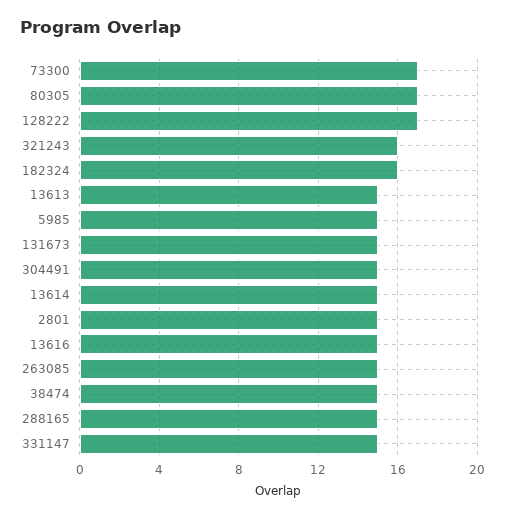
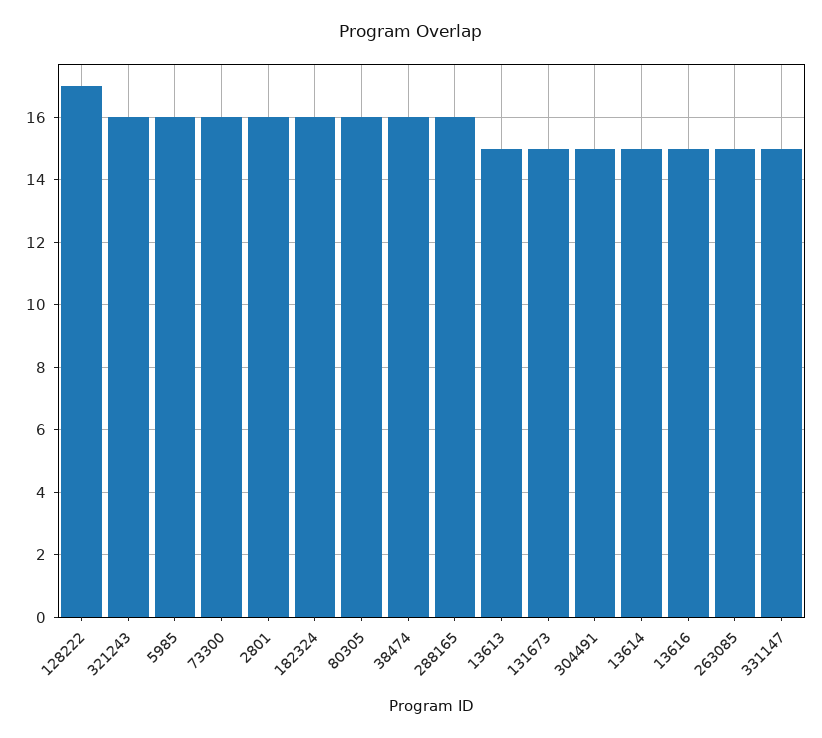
73300: 17 -> 16
80305: 17 -> 16
5985: 15 -> 16
2801: 15 -> 16
38474: 15 -> 16
288165: 15 -> 16

